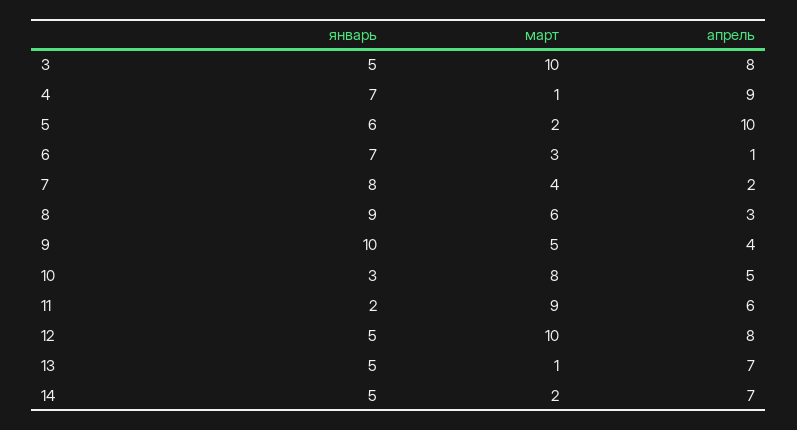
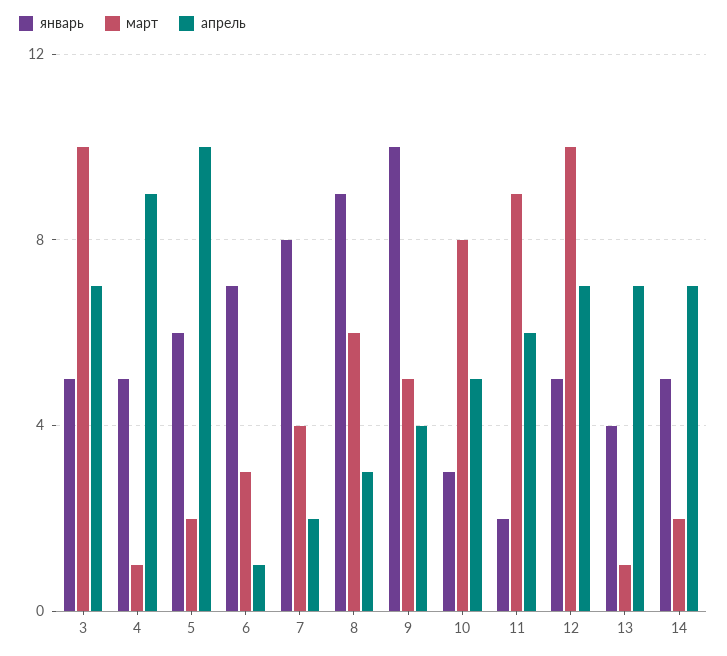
апрель, 3: 8 -> 7
январь, 4: 7 -> 5
апрель, 12: 8 -> 7
январь, 13: 5 -> 4

